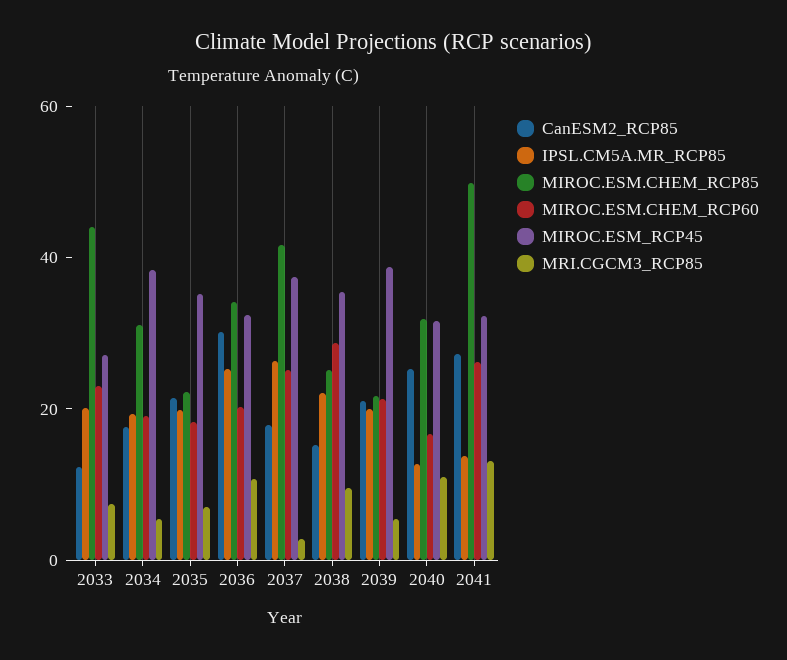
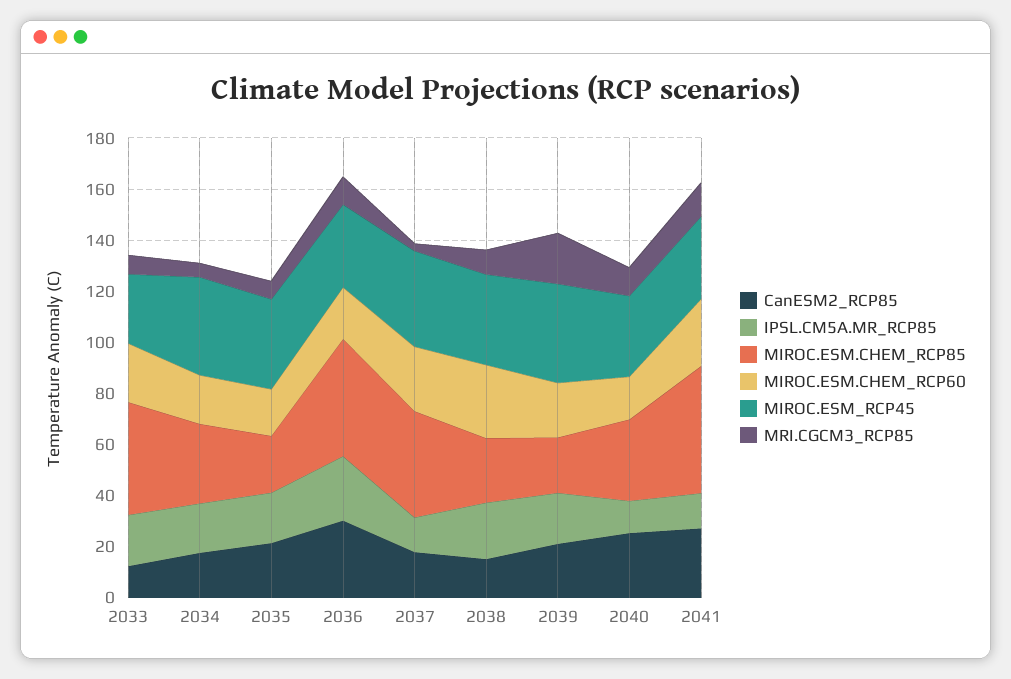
MIROC.ESM.CHEM_RCP85, 2036: 35 -> 45
IPSL.CM5A.MR_RCP85, 2037: 25 -> 15
MRI.CGCM3_RCP85, 2039: 5 -> 20

